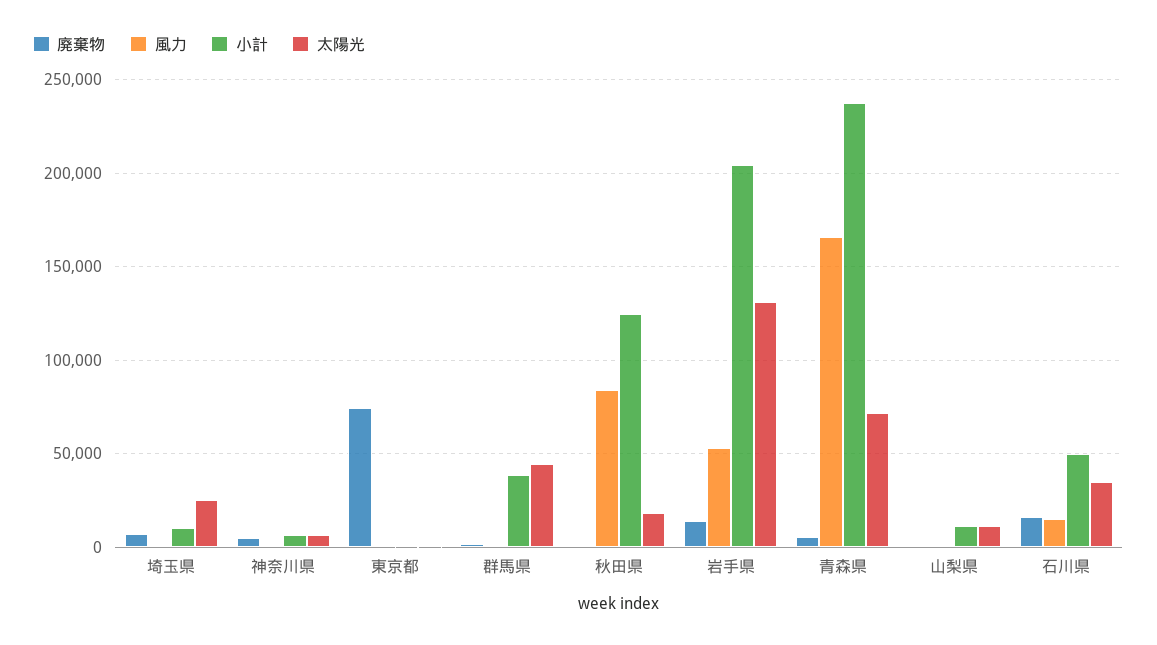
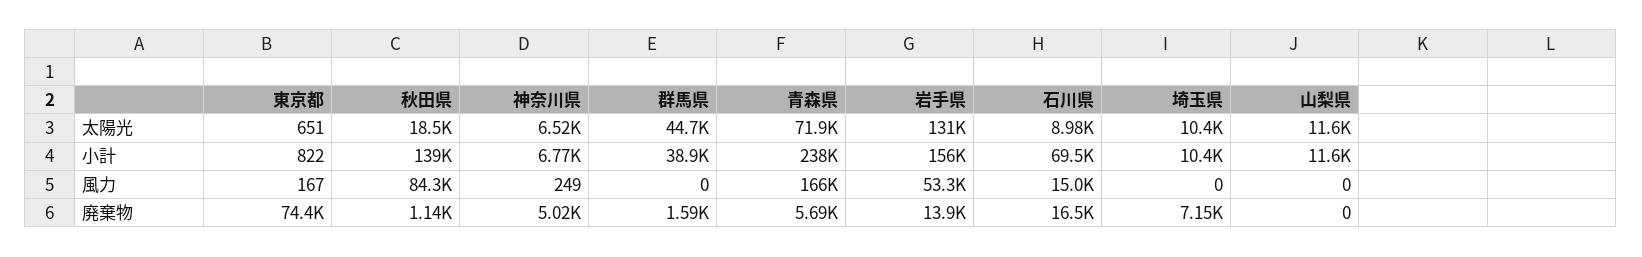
太陽光, 埼玉県: 25000 -> 10400
小計, 秋田県: 125000 -> 139000
小計, 岩手県: 205000 -> 156000
小計, 石川県: 50000 -> 69500
太陽光, 石川県: 35000 -> 8980

